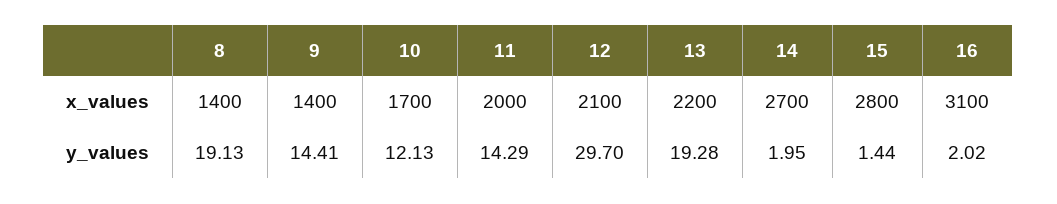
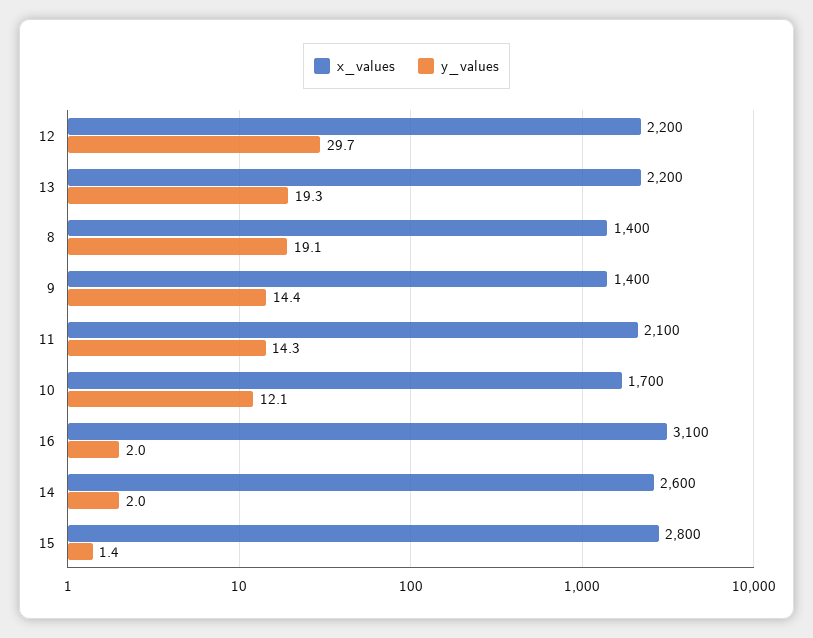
x_values, 11: 2000 -> 2100
x_values, 12: 2100 -> 2200
x_values, 14: 2700 -> 2600

